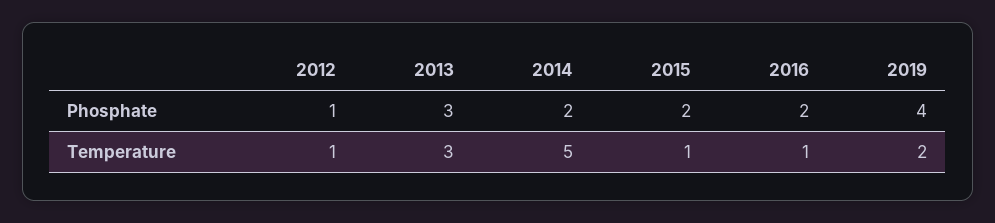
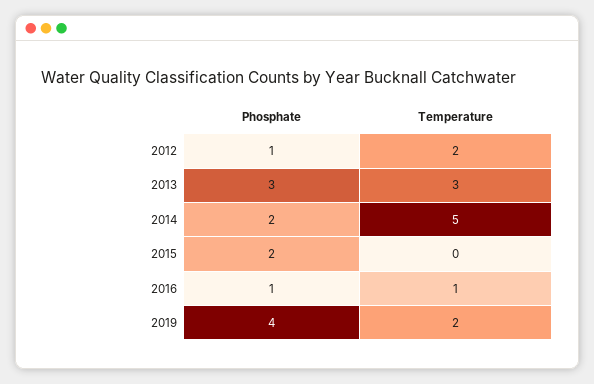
2016, Phosphate: 2 -> 1
2012, Temperature: 1 -> 2
2015, Temperature: 1 -> 0

